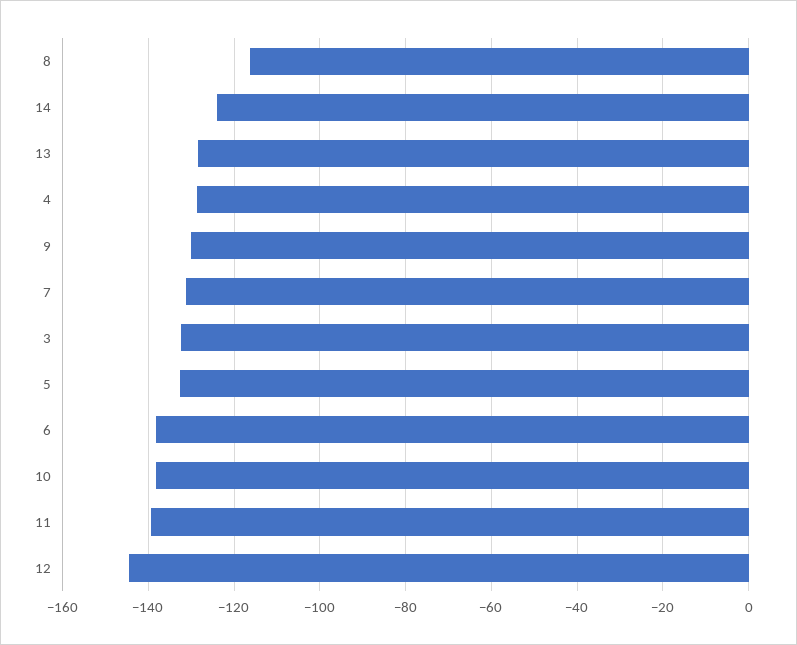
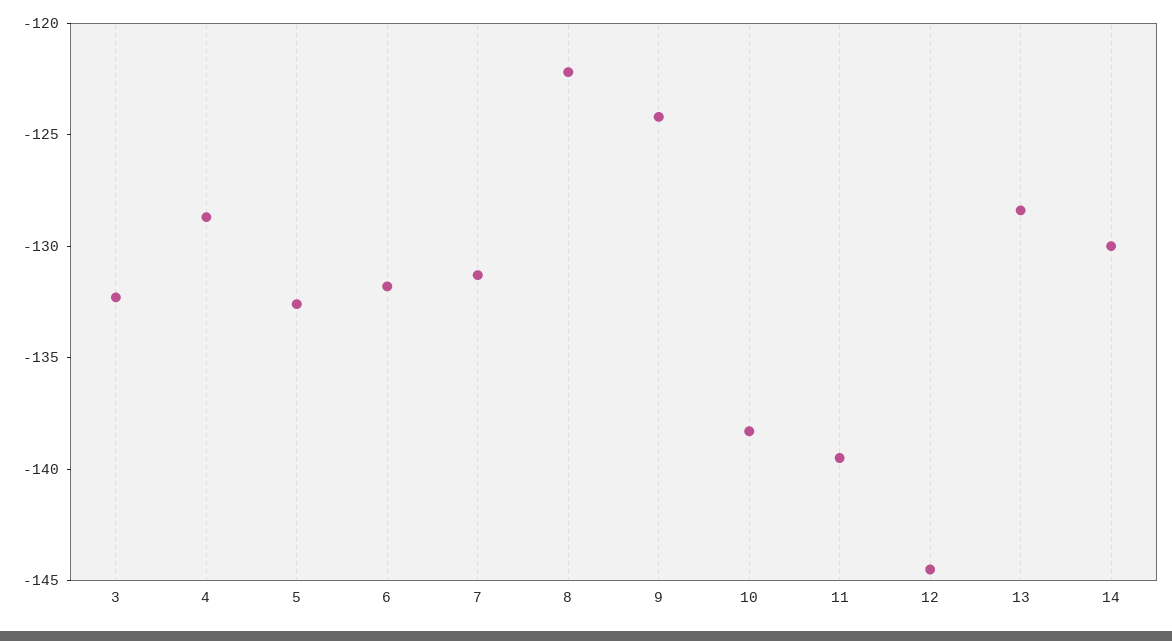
8: -116 -> -122
14: -124 -> -130
9: -130 -> -124
6: -138 -> -132

